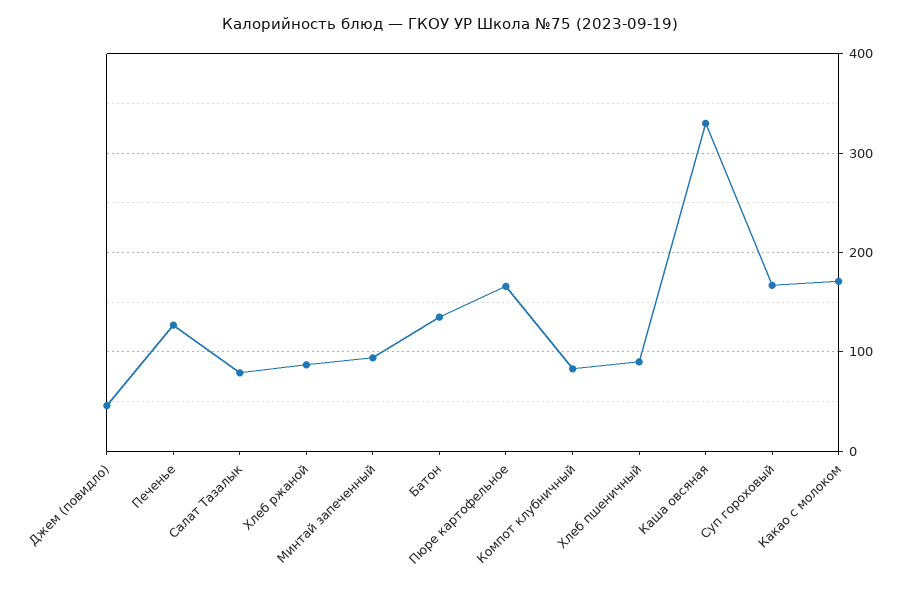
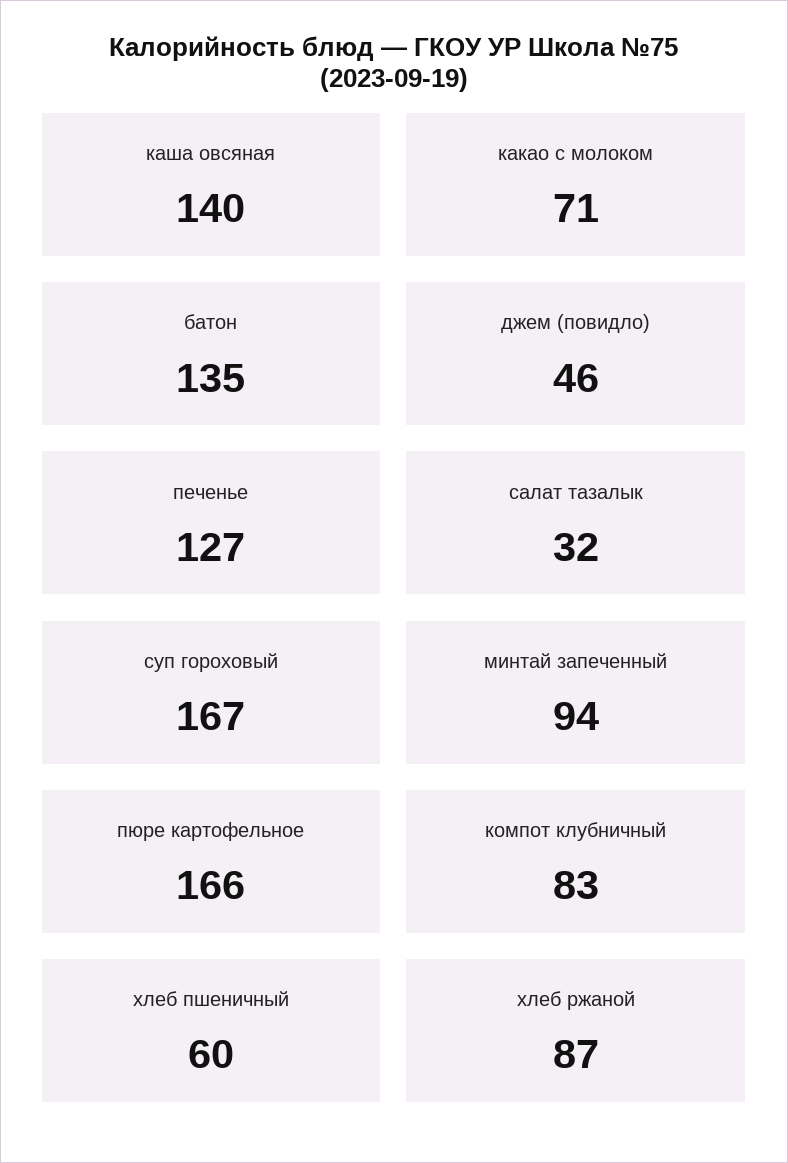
Салат Тазалык: 80 -> 32
Хлеб пшеничный: 90 -> 60
Каша овсяная: 330 -> 140
Какао с молоком: 170 -> 71

